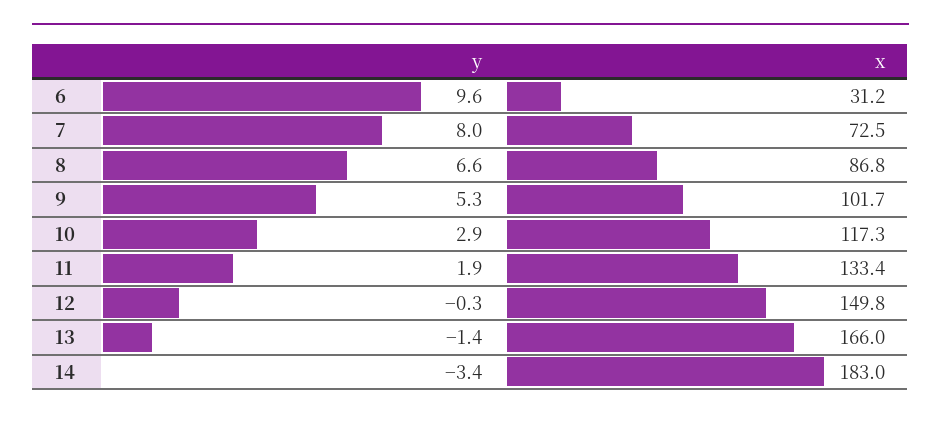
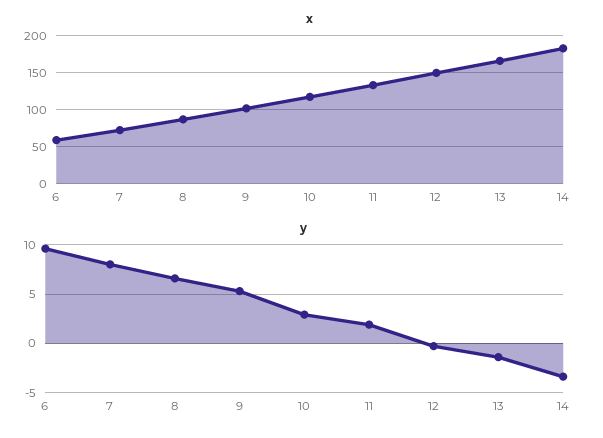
x, 6: 31.2 -> 60

